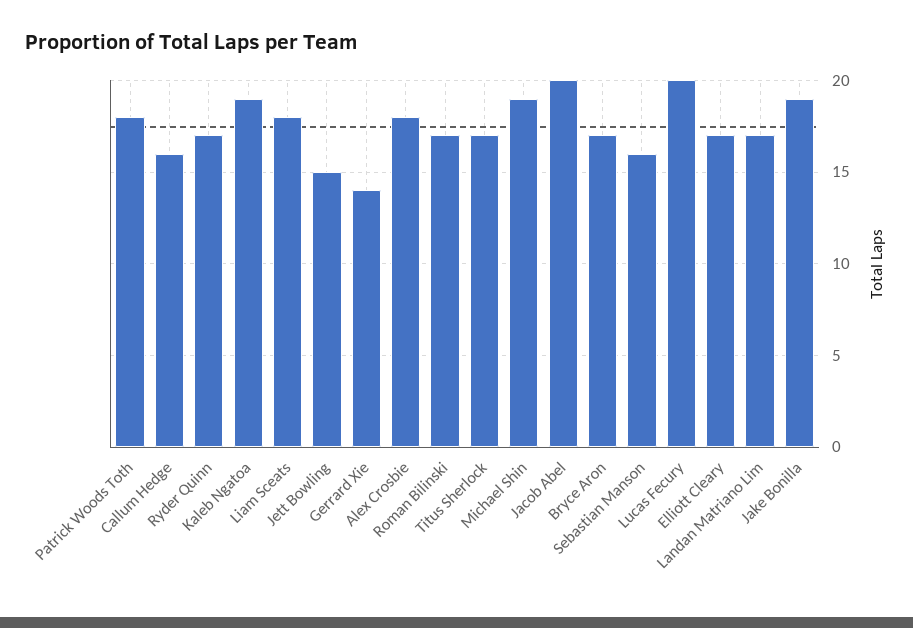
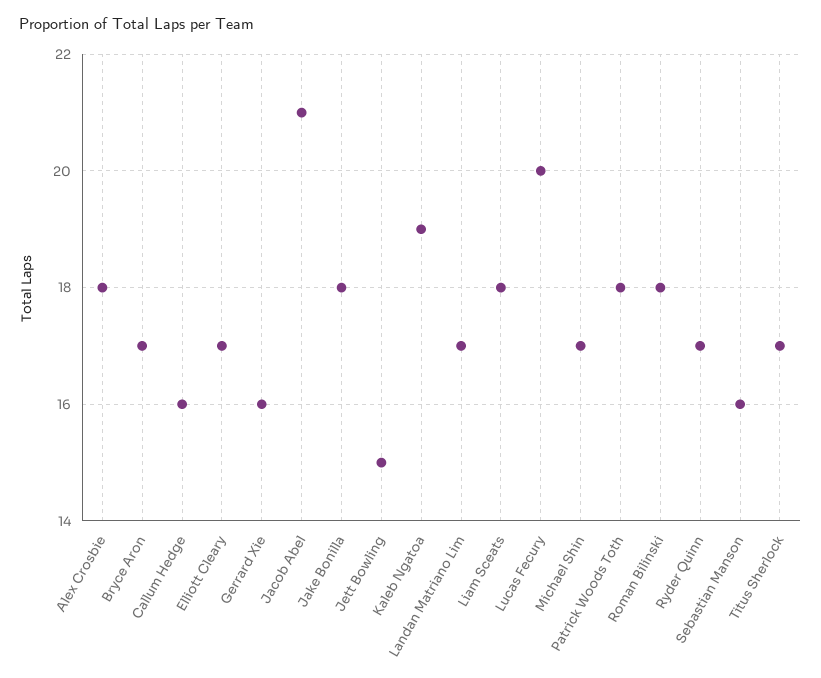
Gerrard Xie: 14 -> 16
Roman Bilinski: 17 -> 18
Michael Shin: 19 -> 17
Jacob Abel: 20 -> 21
Jake Bonilla: 19 -> 18

